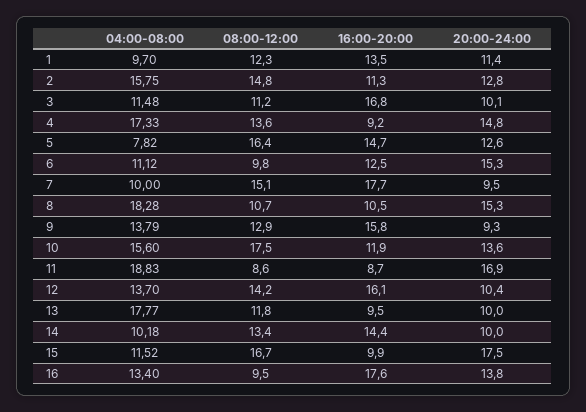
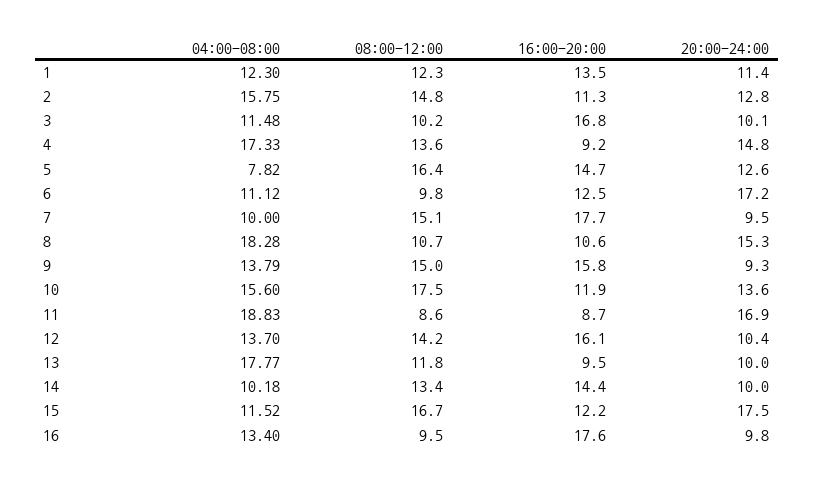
04:00-08:00, 1: 9.7 -> 12.3
08:00-12:00, 3: 11.2 -> 10.2
20:00-24:00, 6: 15.3 -> 17.2
16:00-20:00, 8: 10.5 -> 10.6
08:00-12:00, 9: 12.9 -> 15
16:00-20:00, 15: 9.9 -> 12.2
20:00-24:00, 16: 13.8 -> 9.8

